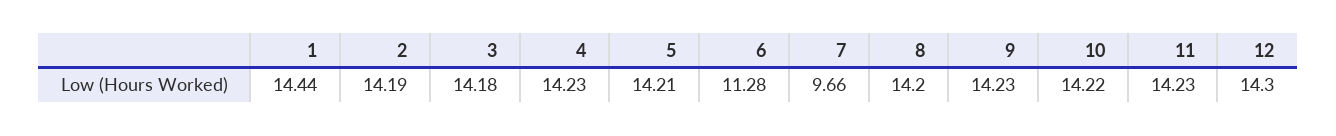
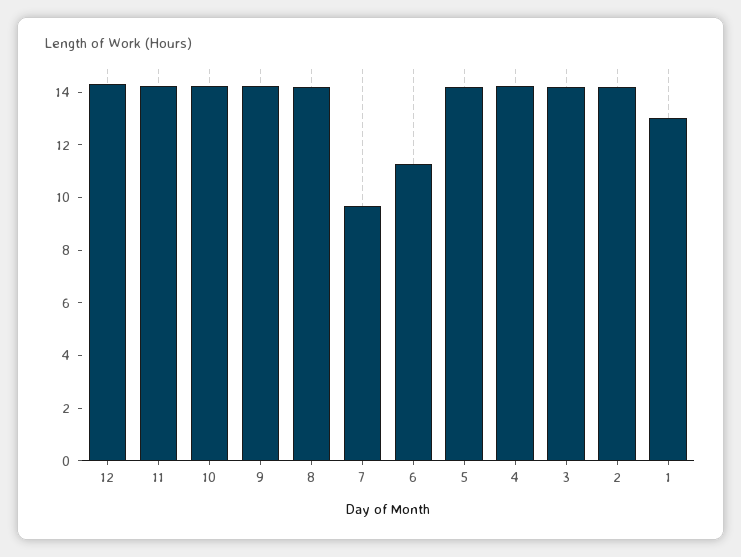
1: 14.44 -> 13

